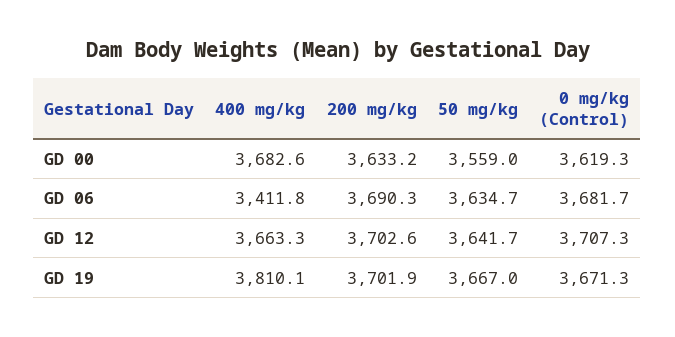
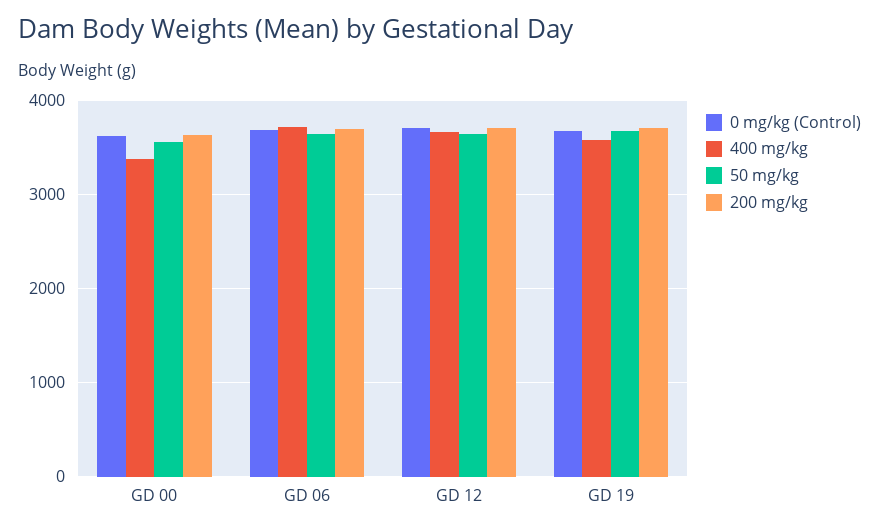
400 mg/kg, GD 00: 3682.6 -> 3400
400 mg/kg, GD 06: 3411.8 -> 3700
400 mg/kg, GD 19: 3810.1 -> 3600

